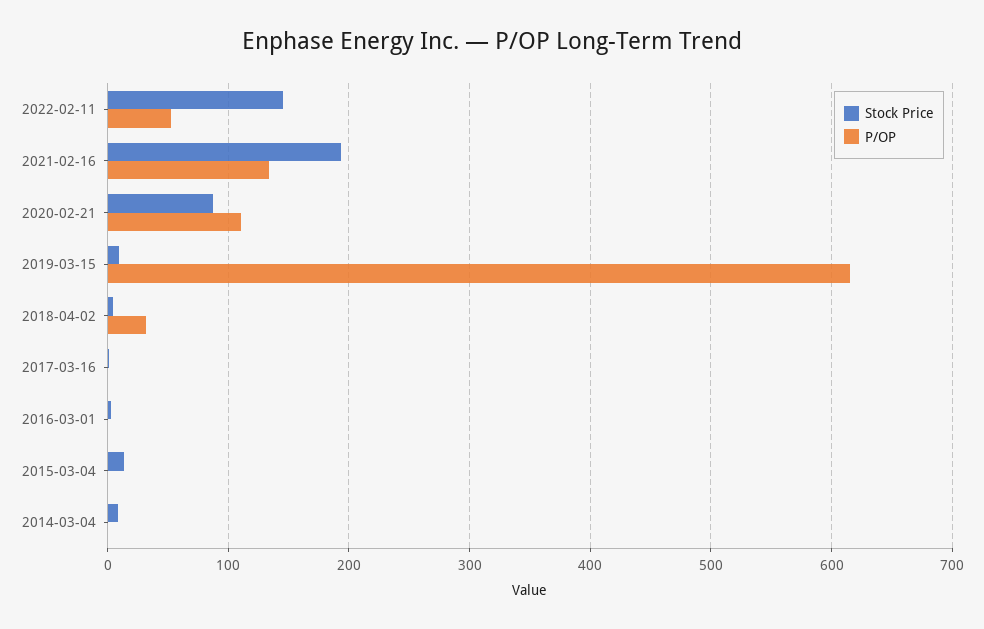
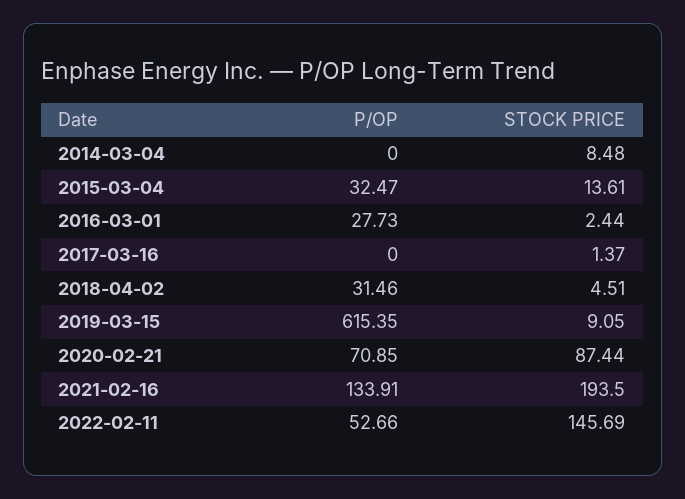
P/OP, 2020-02-21: 110 -> 70.85
P/OP, 2016-03-01: 0 -> 27.73
P/OP, 2015-03-04: 0 -> 32.47

